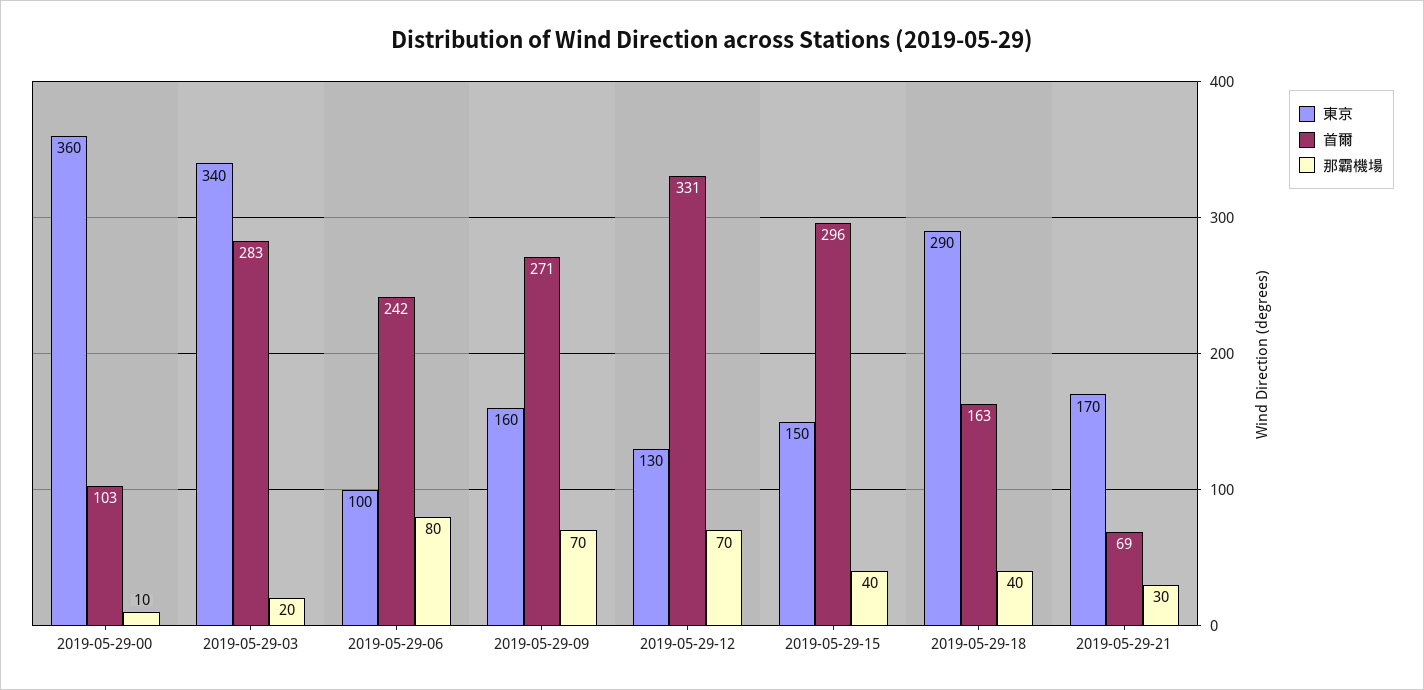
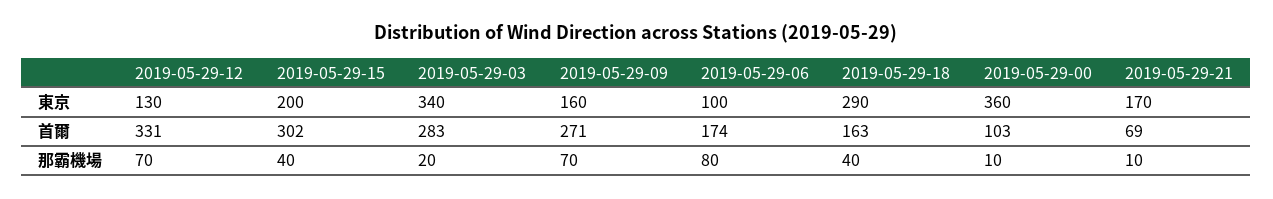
首爾, 2019-05-29-06: 242 -> 174
東京, 2019-05-29-15: 150 -> 200
首爾, 2019-05-29-15: 296 -> 302
那霸機場, 2019-05-29-21: 30 -> 10

